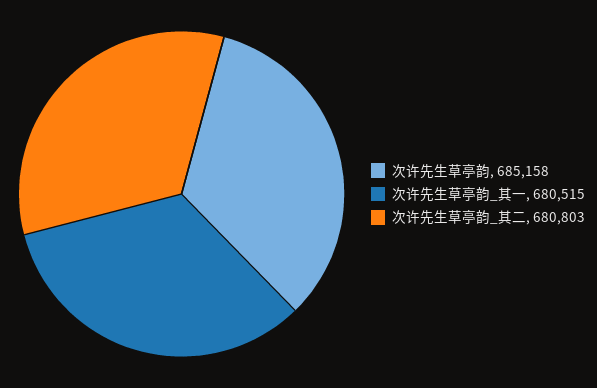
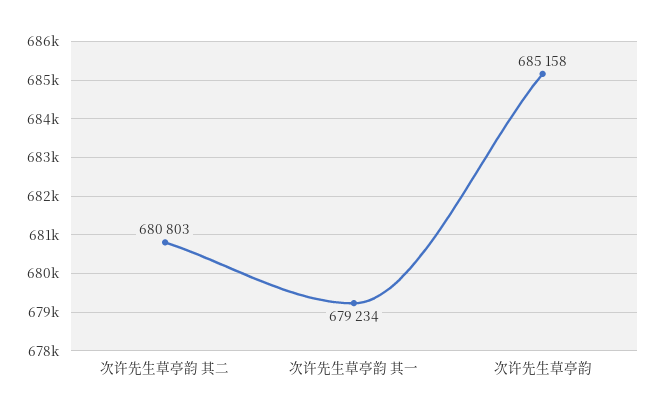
次许先生草亭韵_其一: 680515 -> 679234

